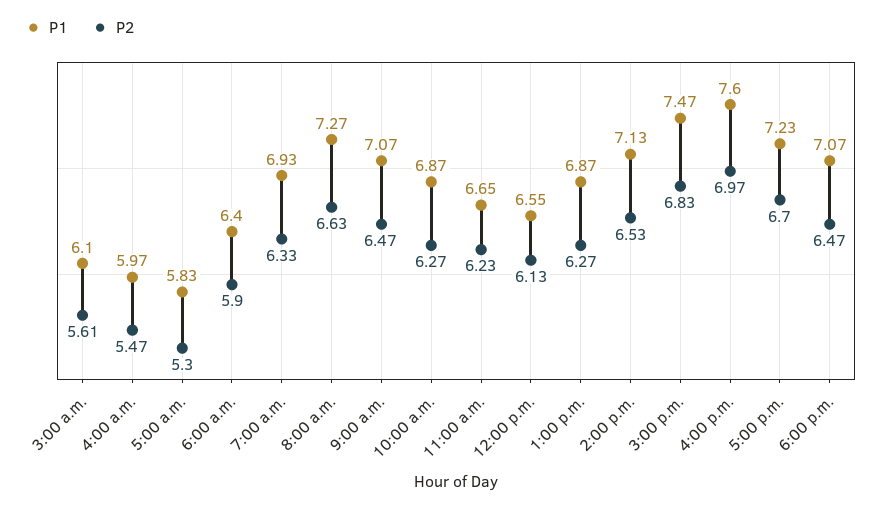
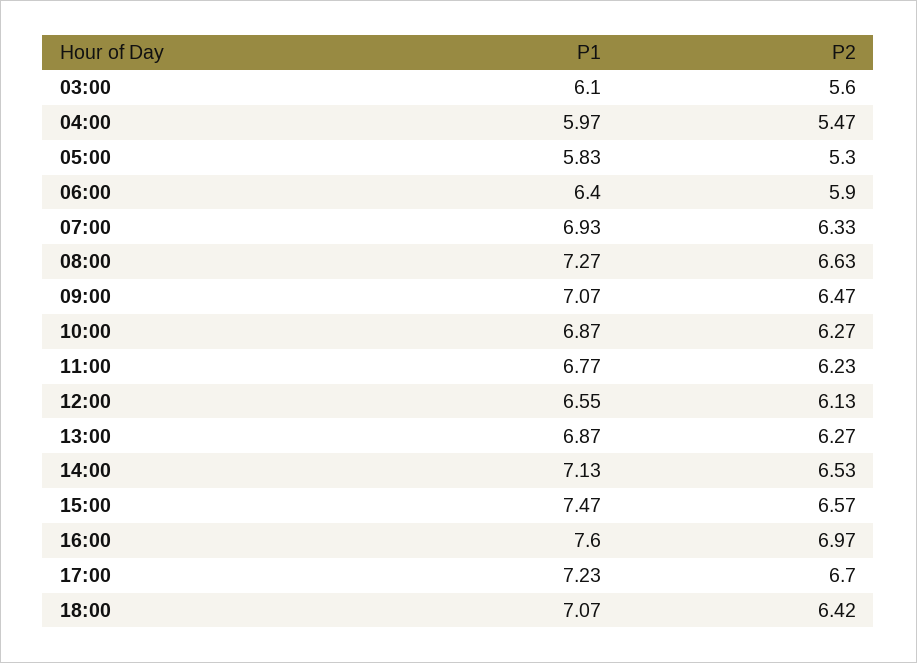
P2, 3:00 a.m.: 5.61 -> 5.6
P1, 11:00 a.m.: 6.65 -> 6.77
P2, 3:00 p.m.: 6.83 -> 6.57
P2, 6:00 p.m.: 6.47 -> 6.42

